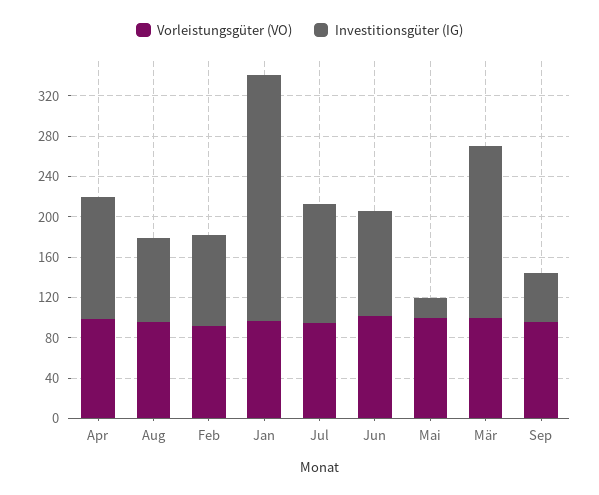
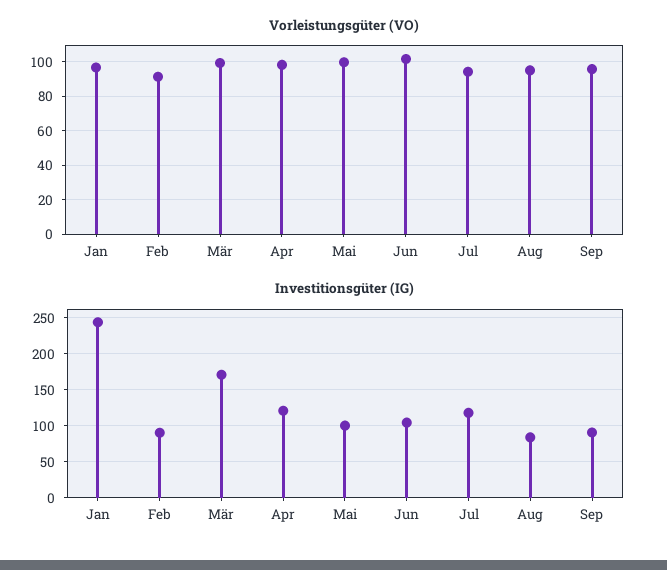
Investitionsgüter (IG), Mai: 20 -> 100
Investitionsgüter (IG), Sep: 50 -> 90

